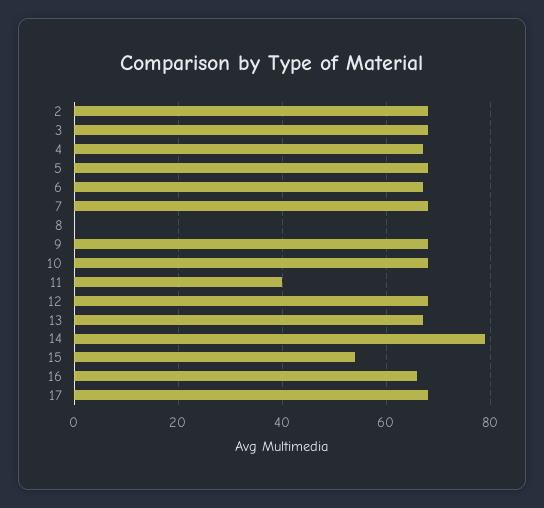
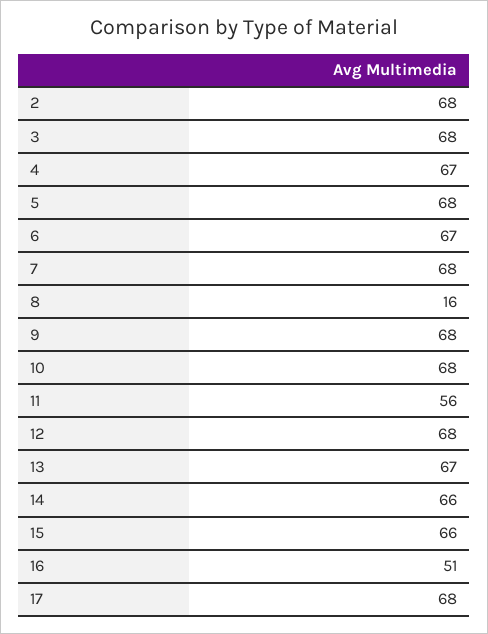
8: 0 -> 16
11: 40 -> 56
14: 80 -> 66
15: 55 -> 66
16: 65 -> 51

